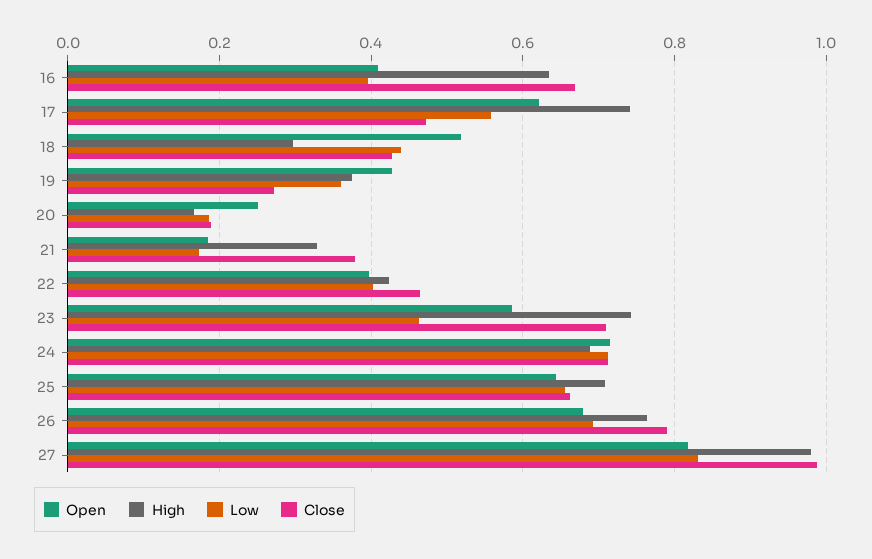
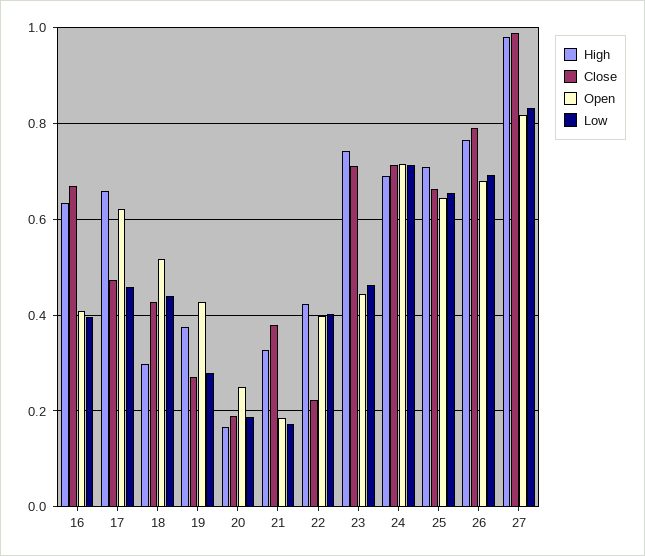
High, 17: 0.74 -> 0.66
Low, 17: 0.56 -> 0.46
Low, 19: 0.36 -> 0.28
Close, 22: 0.46 -> 0.22
Open, 23: 0.58 -> 0.44

